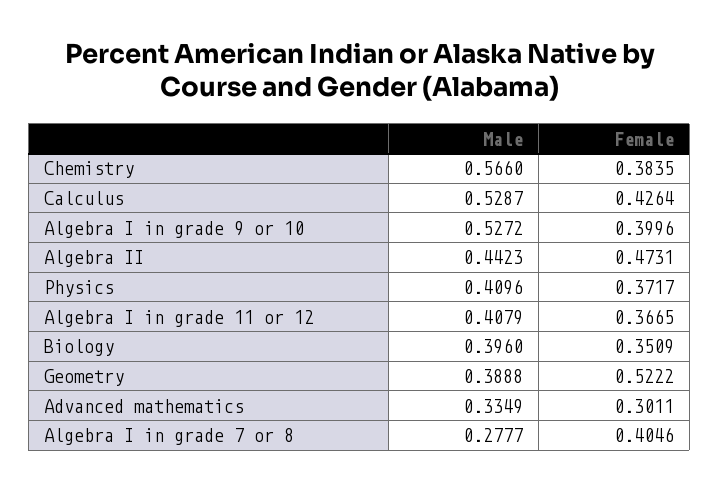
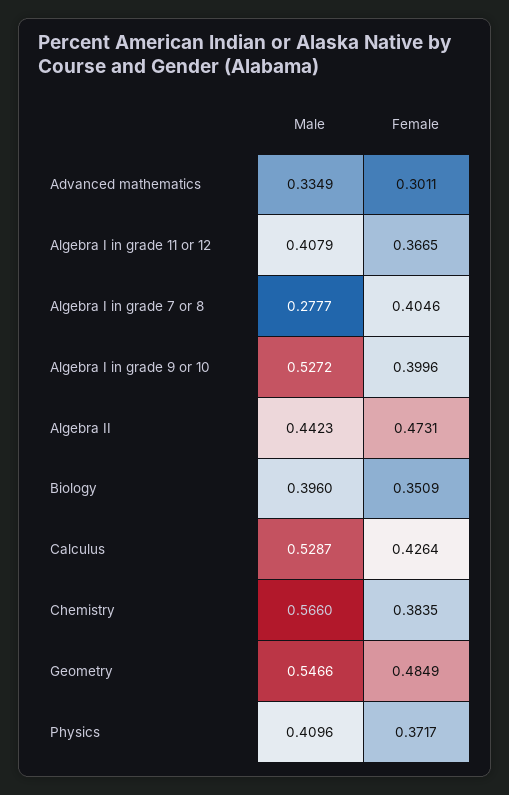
Male, Geometry: 0.3888 -> 0.5466
Female, Geometry: 0.5222 -> 0.4849

